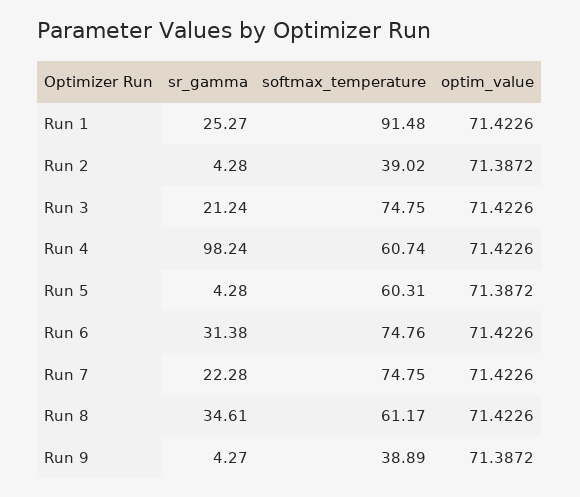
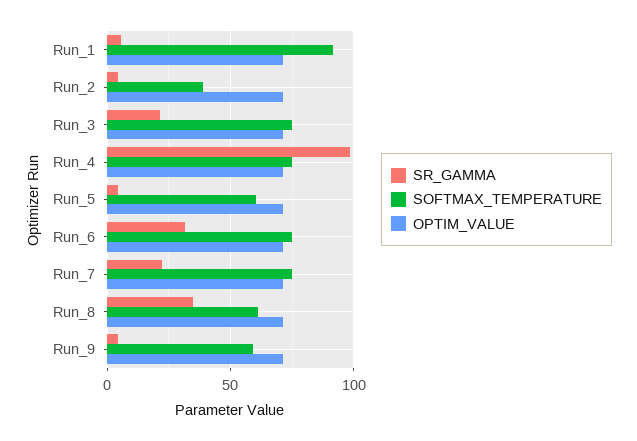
sr_gamma, Run 1: 25.27 -> 5
softmax_temperature, Run 4: 60.74 -> 75
softmax_temperature, Run 9: 38.89 -> 60

